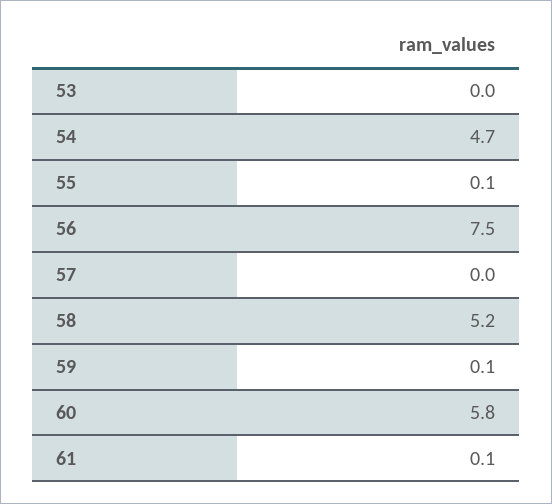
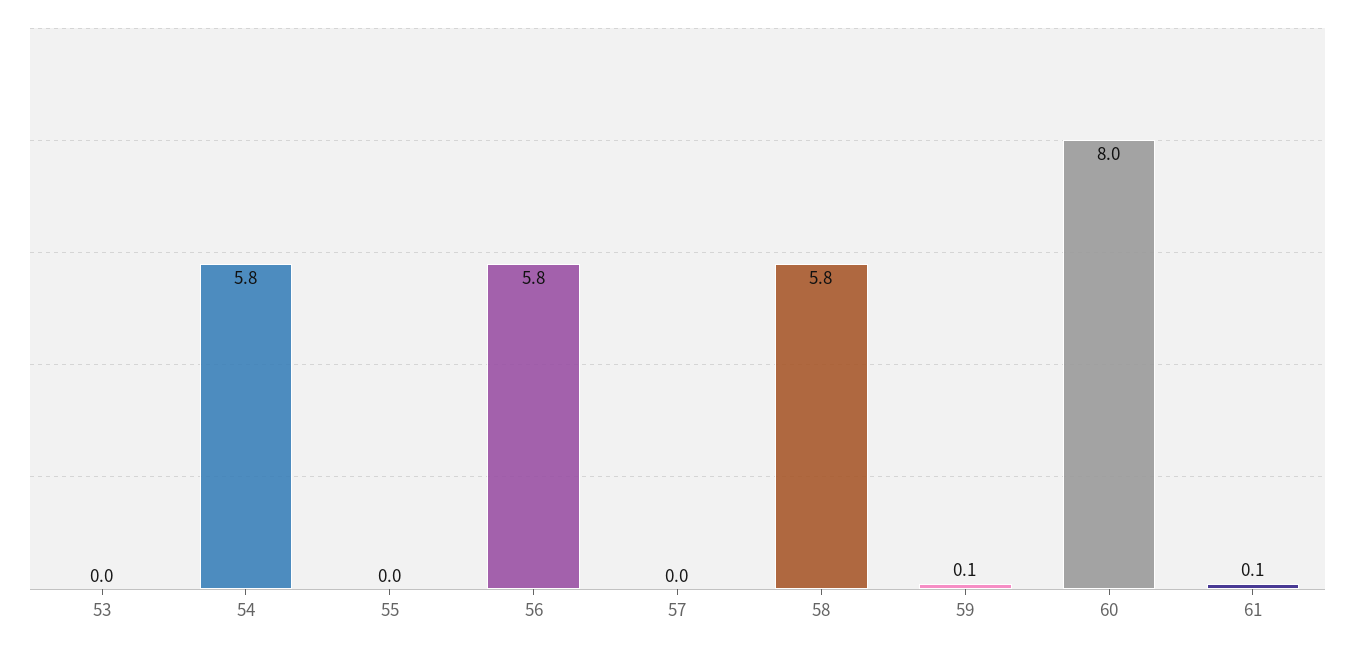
54: 4.7 -> 5.8
55: 0.1 -> 0
56: 7.5 -> 5.8
58: 5.2 -> 5.8
60: 5.8 -> 8

